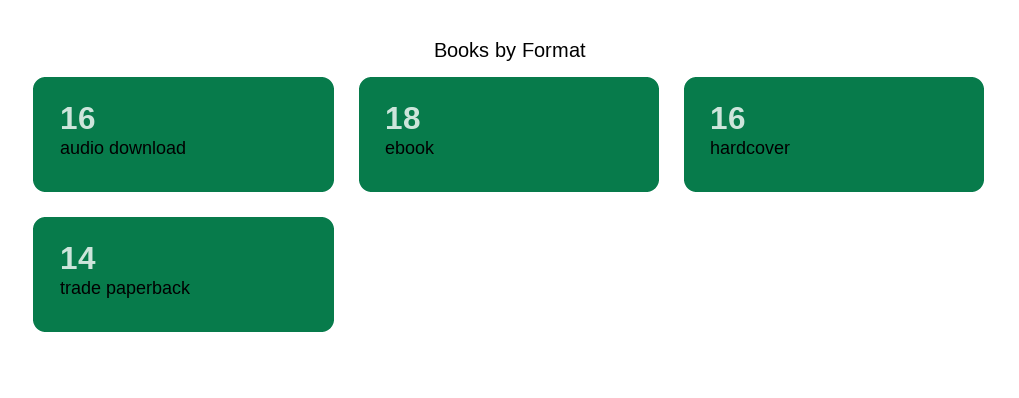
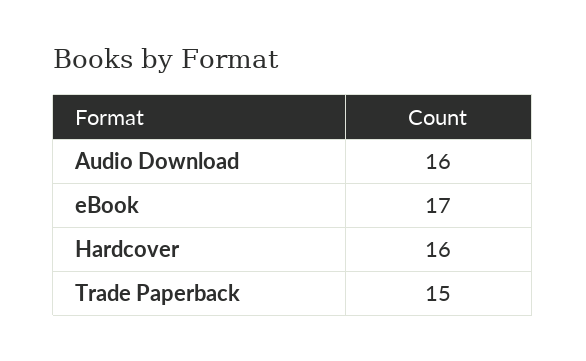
ebook: 18 -> 17
trade paperback: 14 -> 15

